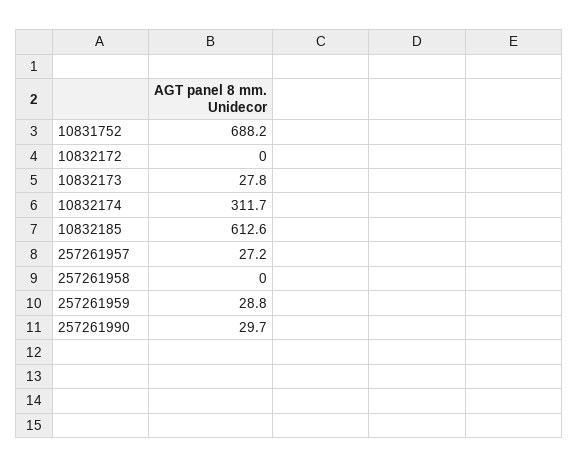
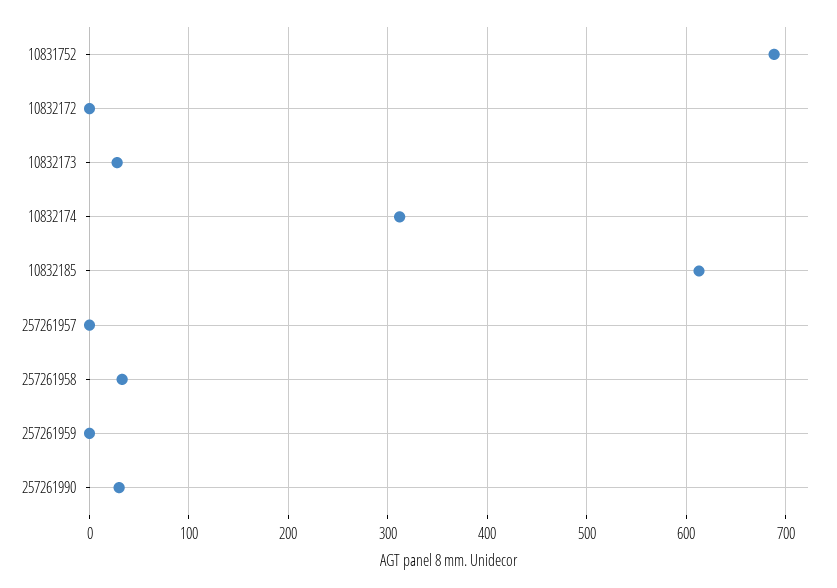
257261957: 27.2 -> 0
257261958: 0 -> 30
257261959: 28.8 -> 0

